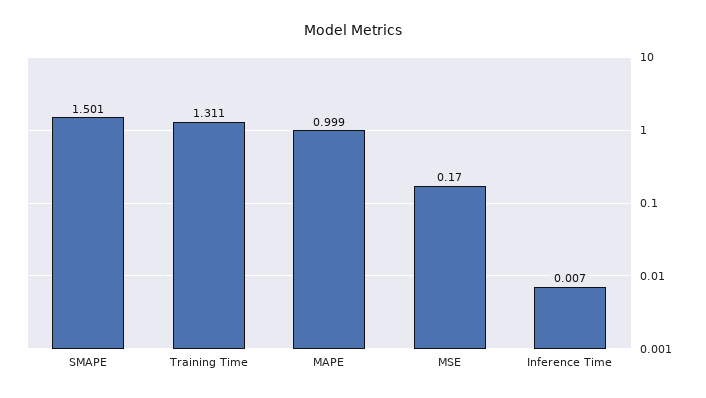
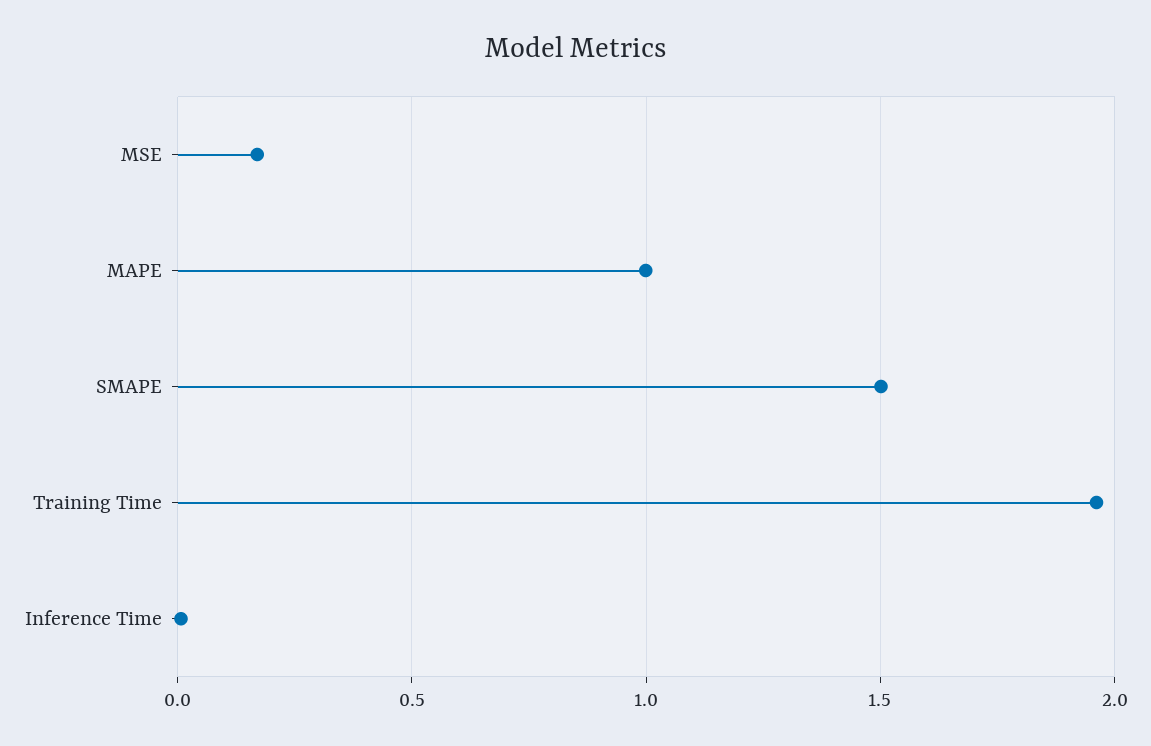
Training Time: 1.311 -> 1.95

